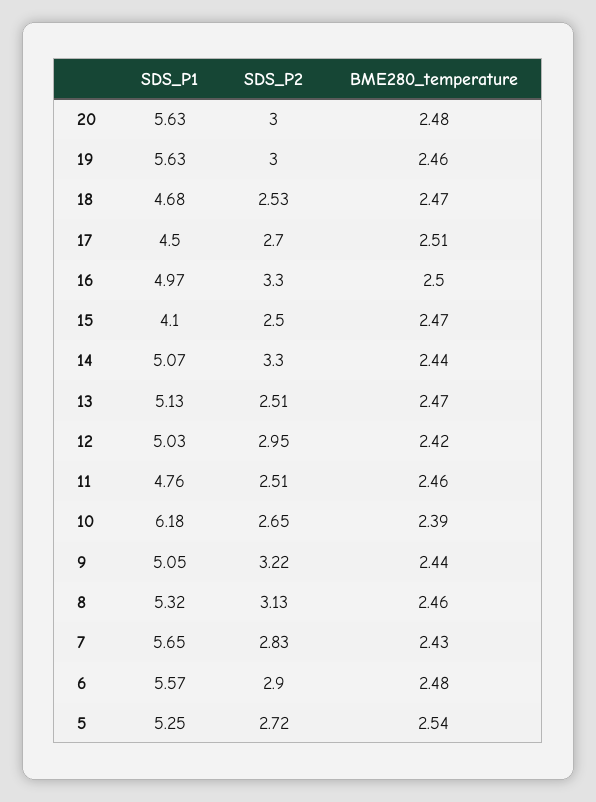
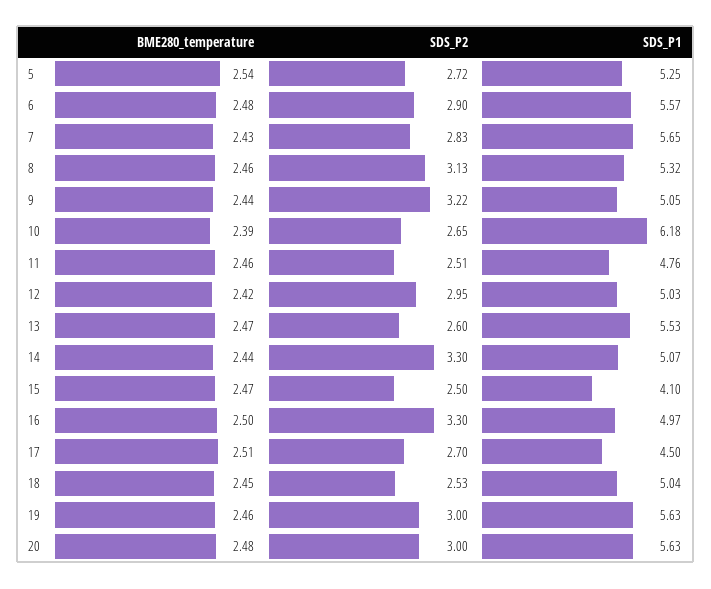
SDS_P1, 18: 4.68 -> 5.04
BME280_temperature, 18: 2.47 -> 2.45
SDS_P1, 13: 5.13 -> 5.53
SDS_P2, 13: 2.51 -> 2.6

